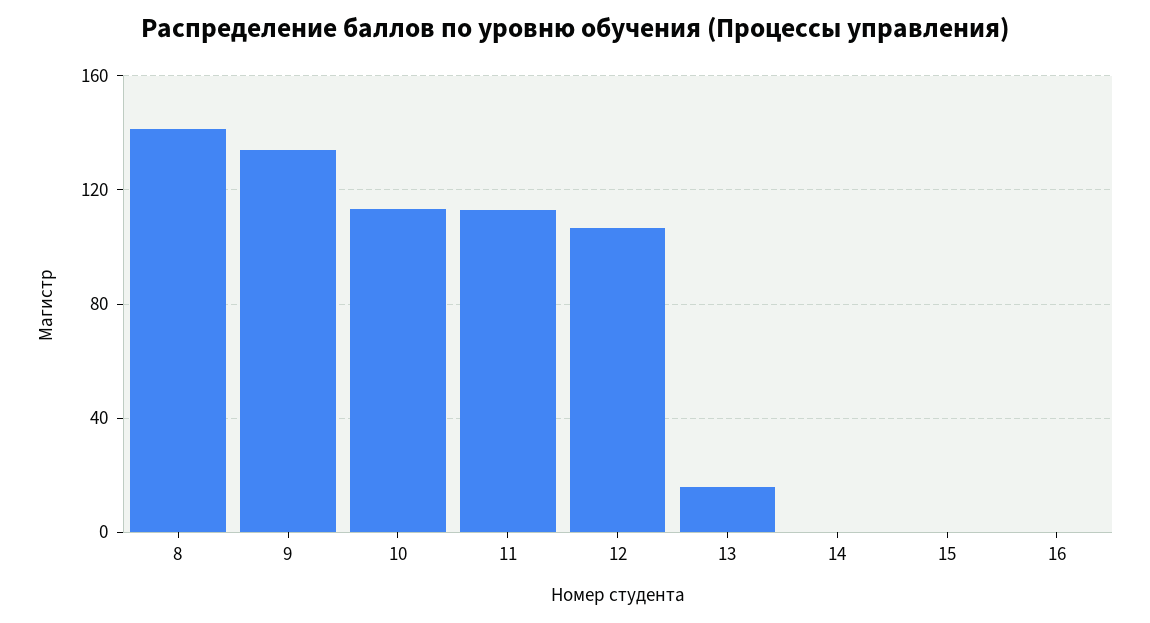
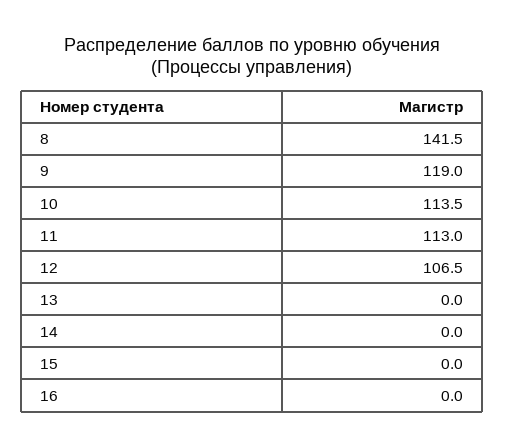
9: 135 -> 119
13: 15 -> 0

